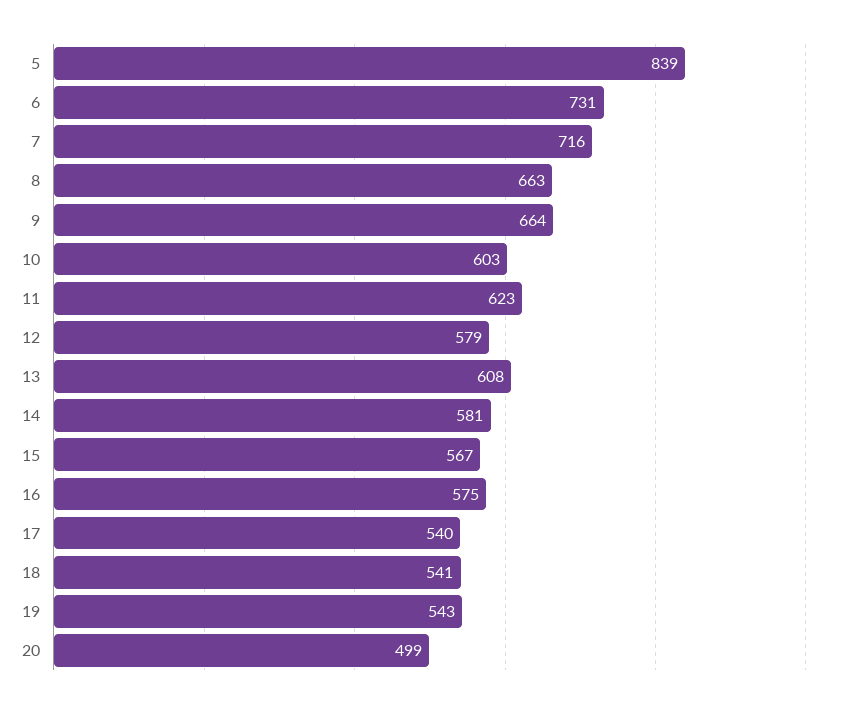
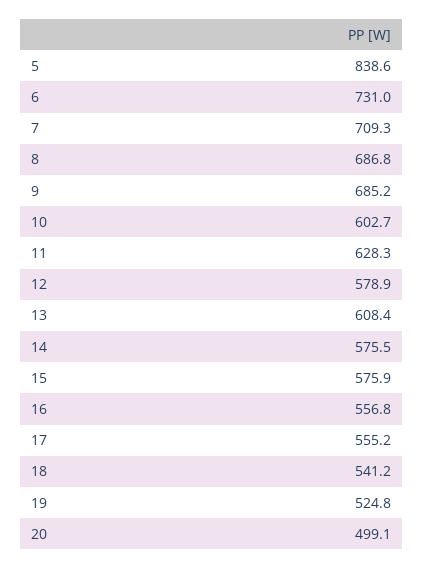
7: 716 -> 709.3
8: 663 -> 686.8
9: 664 -> 685.2
11: 623 -> 628.3
14: 581 -> 575.5
15: 567 -> 575.9
16: 575 -> 556.8
17: 540 -> 555.2
19: 543 -> 524.8

